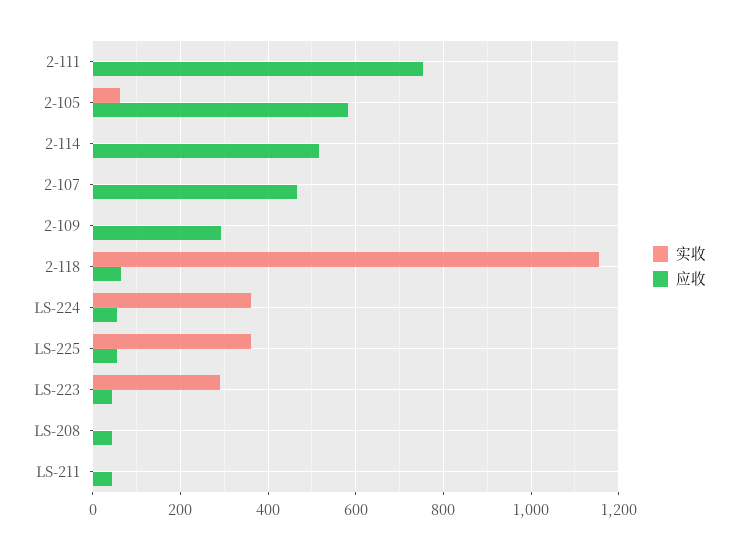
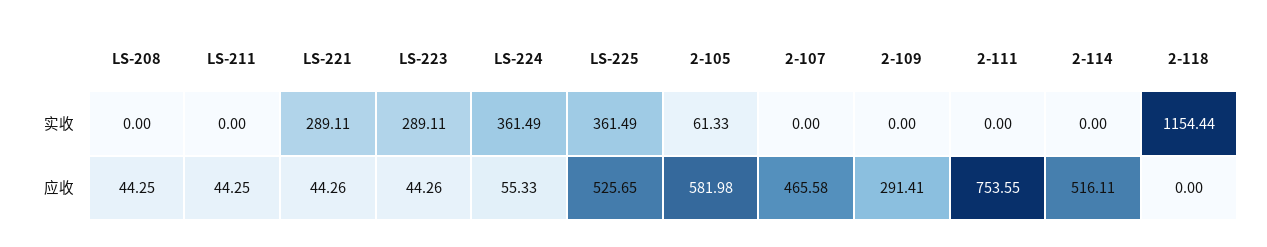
应收, 2-118: 60 -> 0
应收, LS-225: 60 -> 525.65
实收, LS-221: none -> 289.11
应收, LS-221: none -> 44.26

